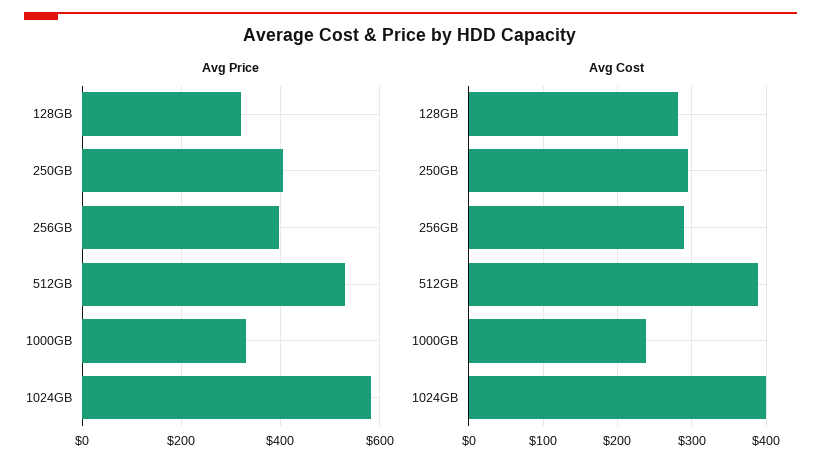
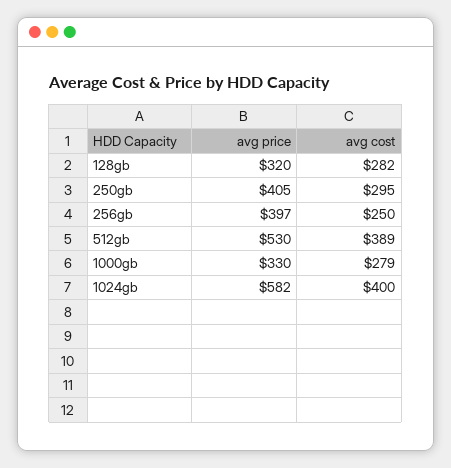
Avg Cost, 256GB: 290 -> 250
Avg Cost, 1000GB: 240 -> 279

